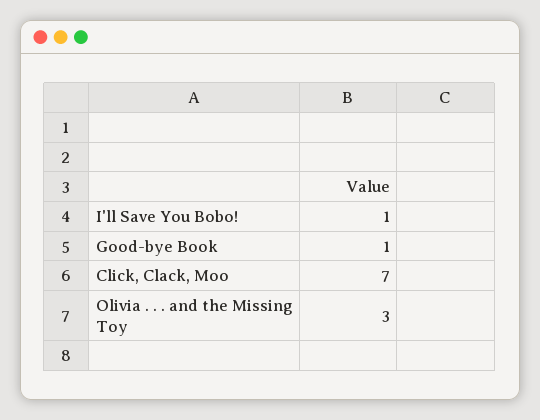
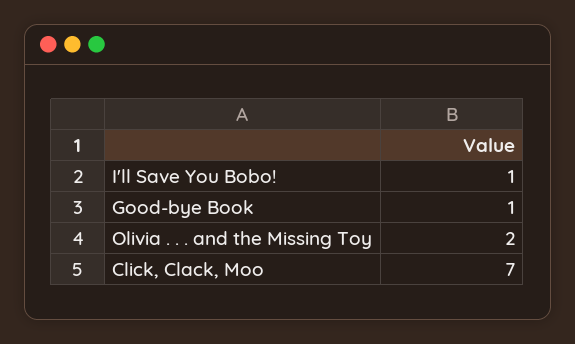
Olivia . . . and the Missing Toy: 3 -> 2

